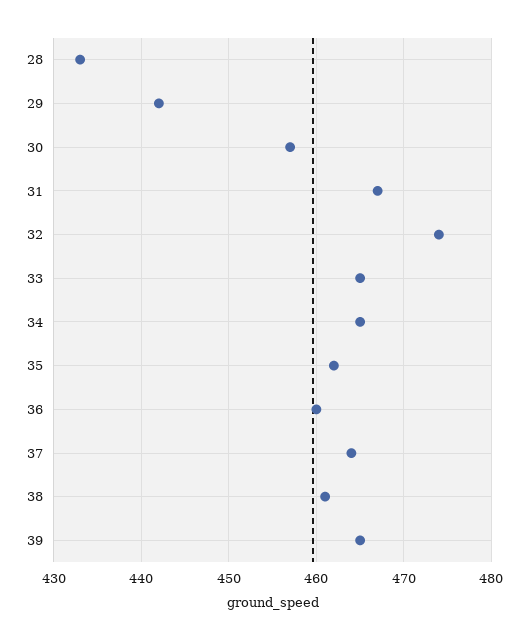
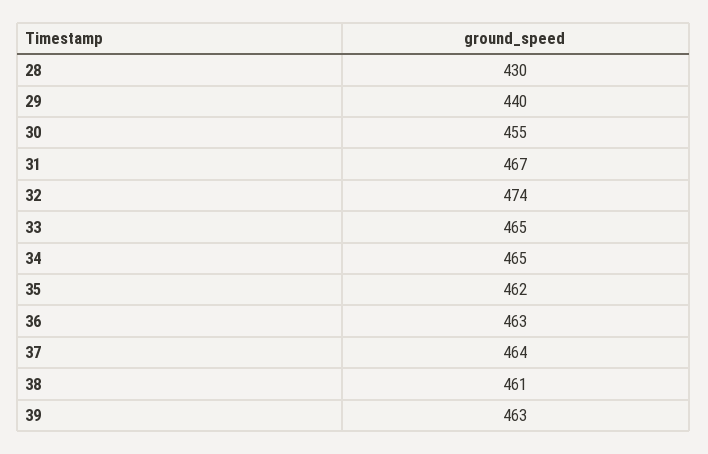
28: 433 -> 430
29: 442 -> 440
30: 457 -> 455
36: 460 -> 463
39: 465 -> 463

